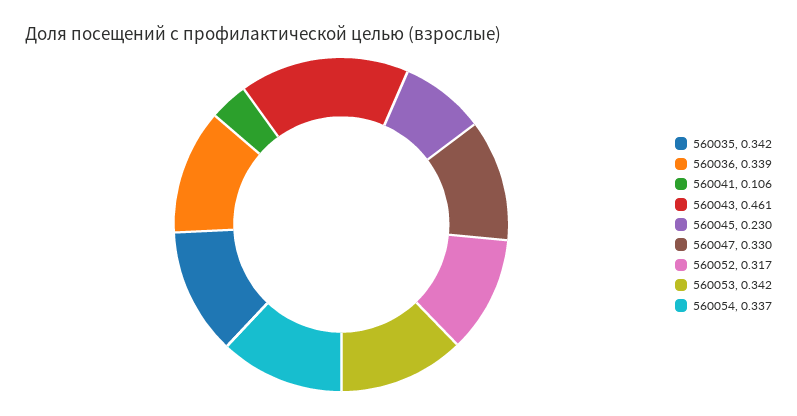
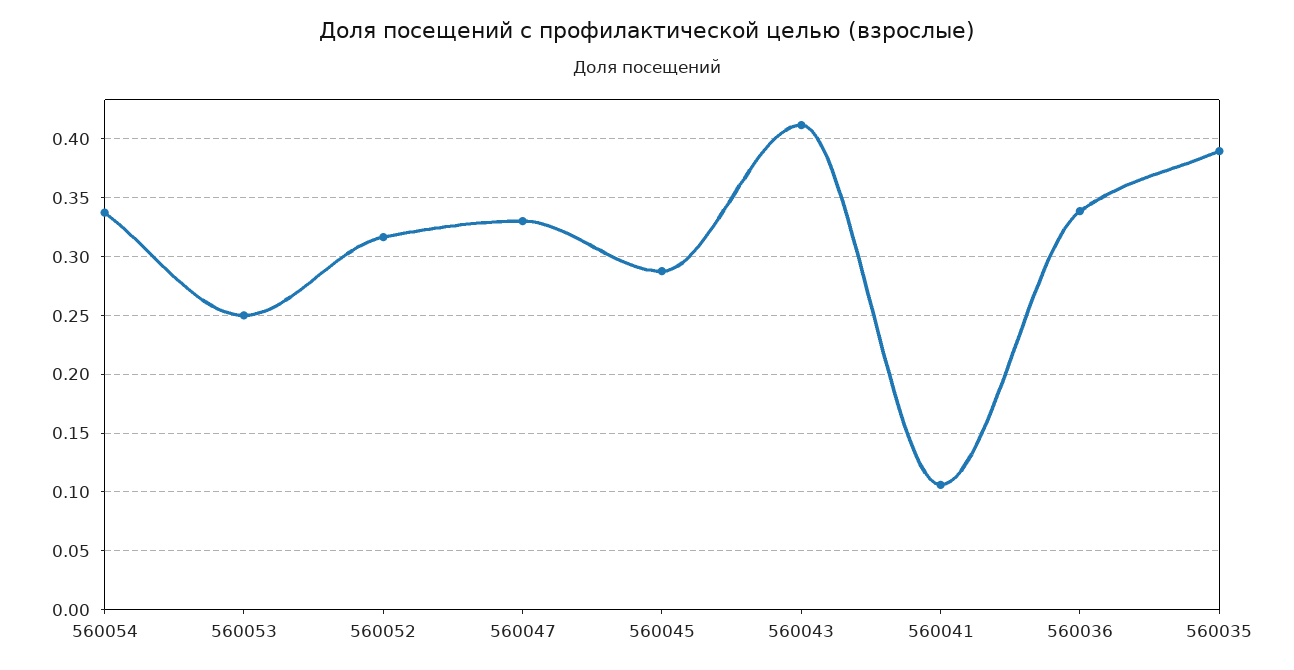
560035: 0.342 -> 0.39
560043: 0.461 -> 0.41
560045: 0.23 -> 0.29
560053: 0.342 -> 0.25

